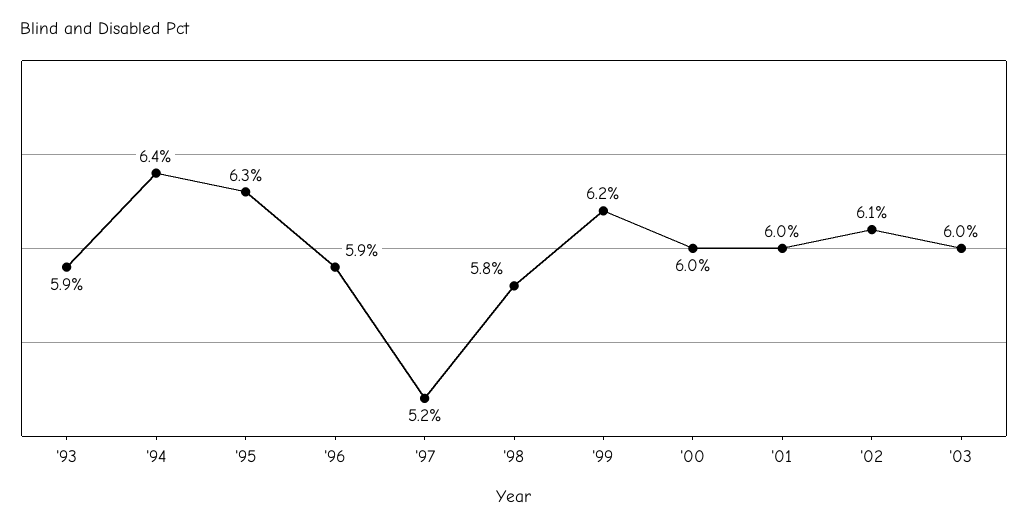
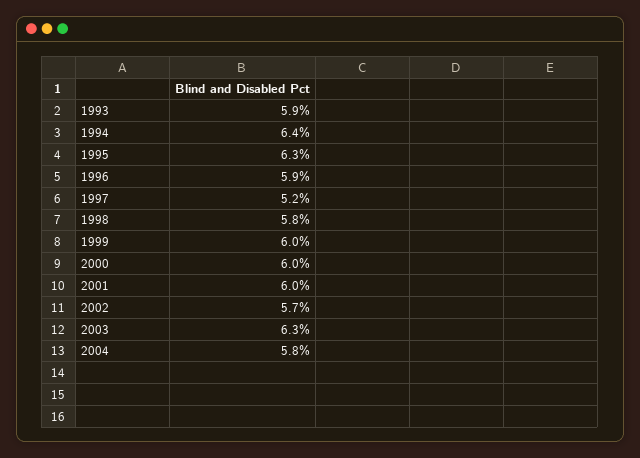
'99: 6.2 -> 6
'02: 6.1 -> 5.7
'03: 6 -> 6.3
2004: none -> 5.8

